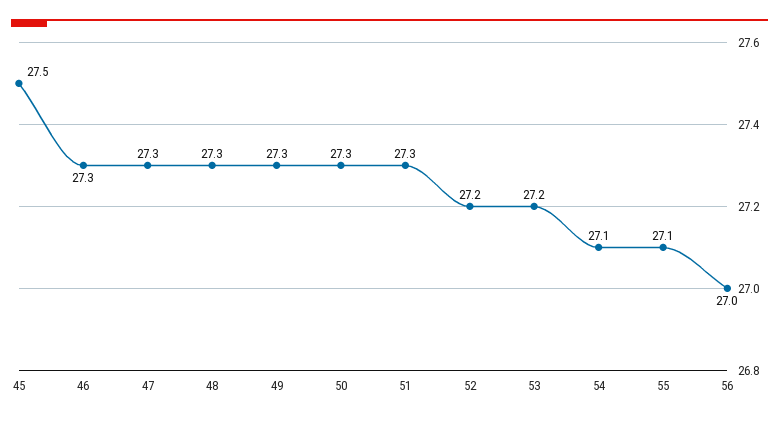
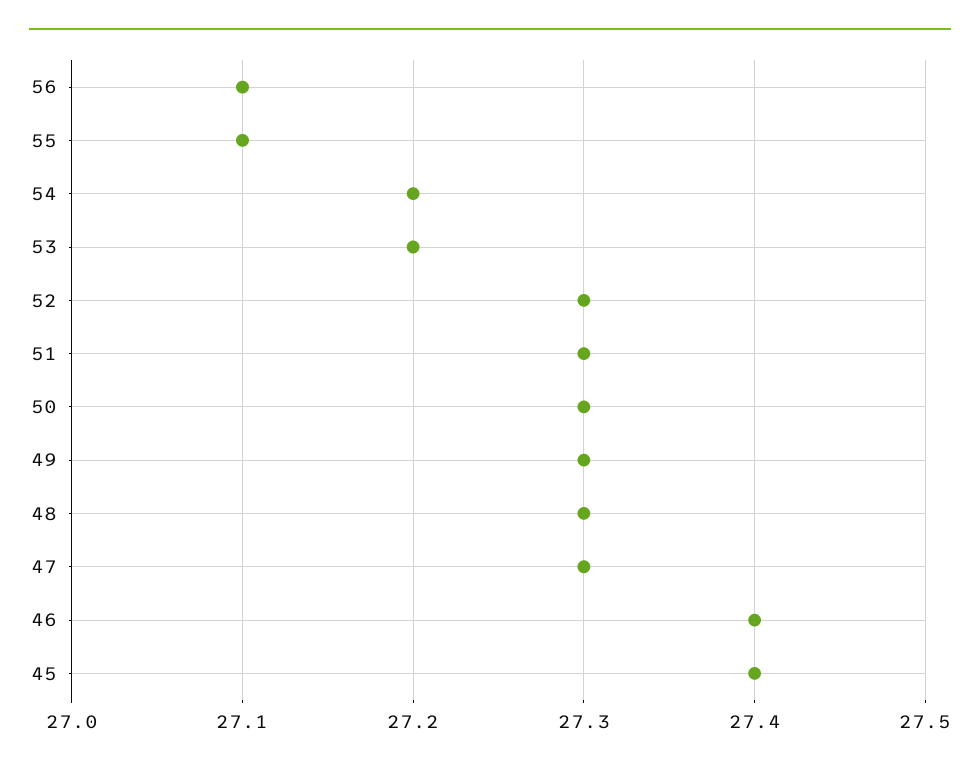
45: 27.5 -> 27.4
46: 27.3 -> 27.4
52: 27.2 -> 27.3
54: 27.1 -> 27.2
56: 27 -> 27.1

